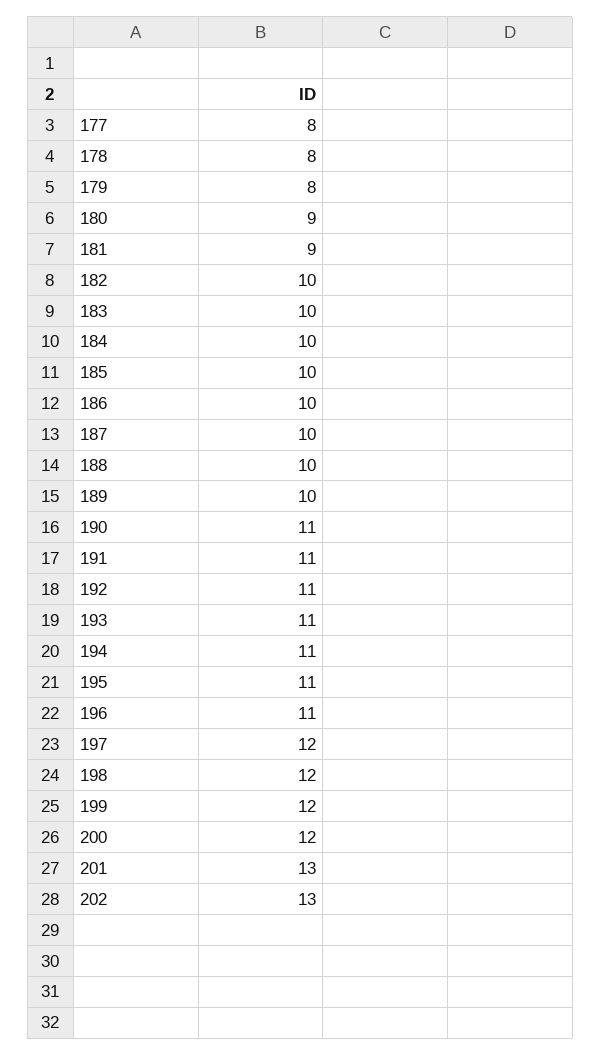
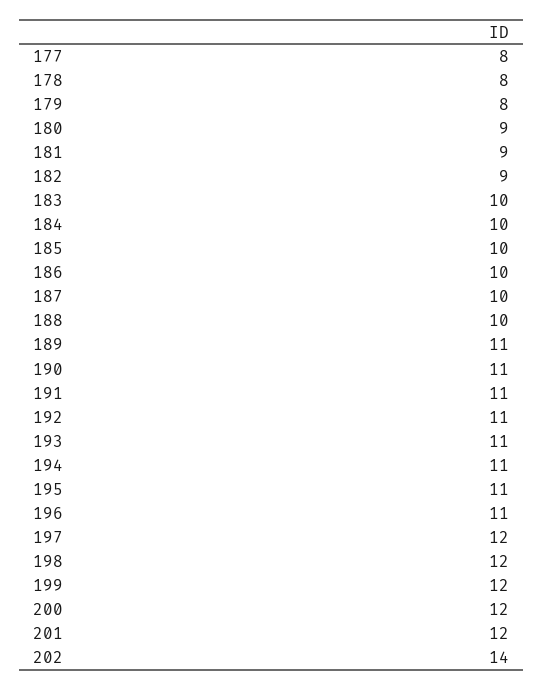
182: 10 -> 9
189: 10 -> 11
201: 13 -> 12
202: 13 -> 14

